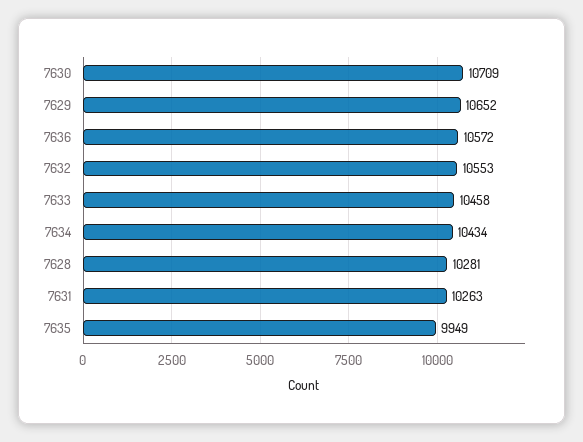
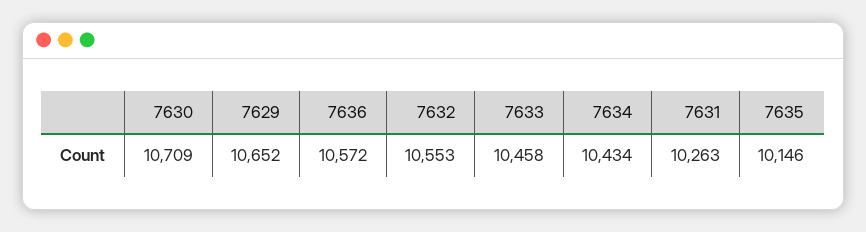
7628: 10281 -> none
7635: 9949 -> 10146

